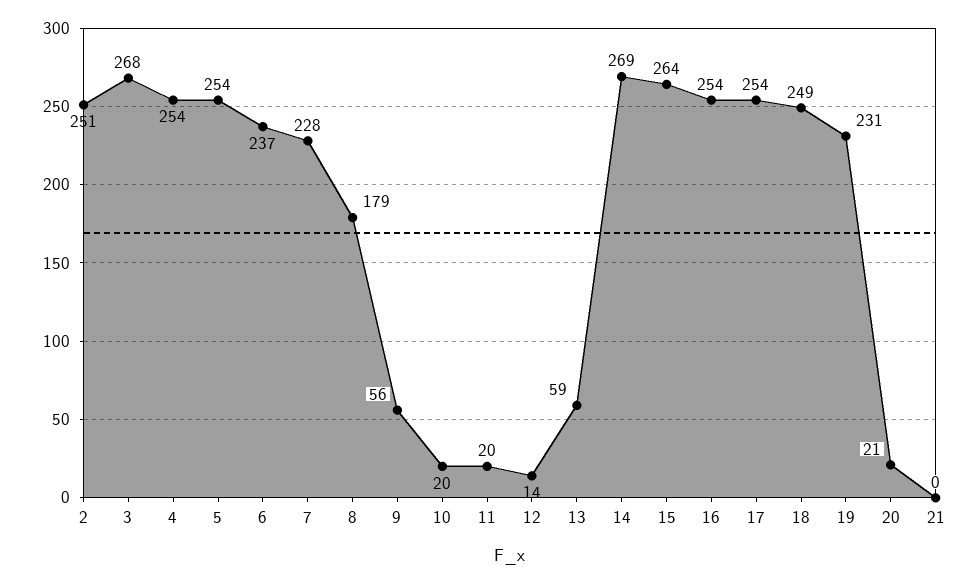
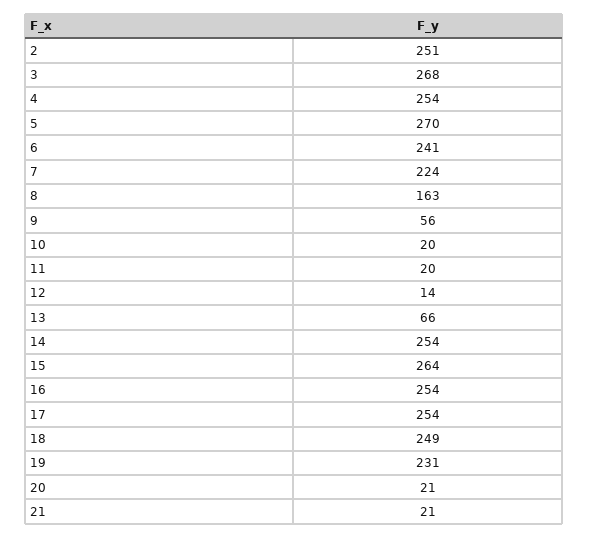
5: 254 -> 270
6: 237 -> 241
7: 228 -> 224
8: 179 -> 163
13: 59 -> 66
14: 269 -> 254
21: 0 -> 21

